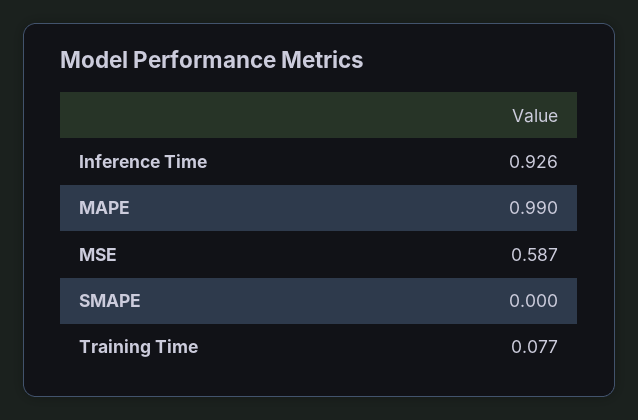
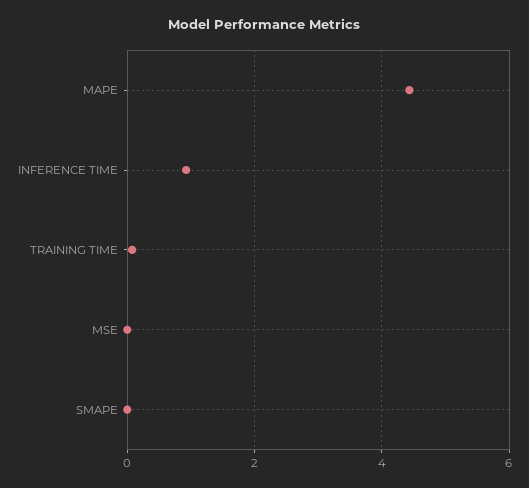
MAPE: 0.99 -> 4.4
MSE: 0.587 -> 0

